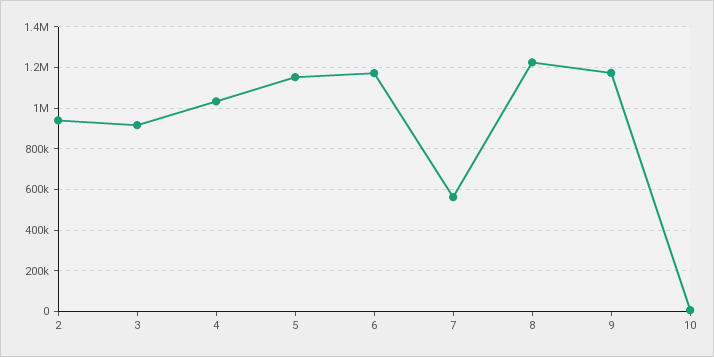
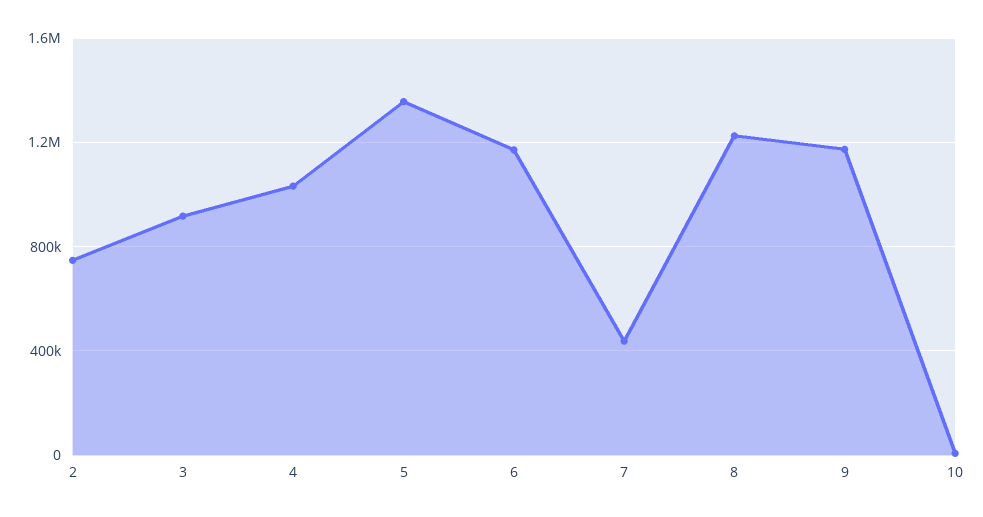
2: 950000 -> 750000
5: 1150000 -> 1350000
7: 550000 -> 450000

